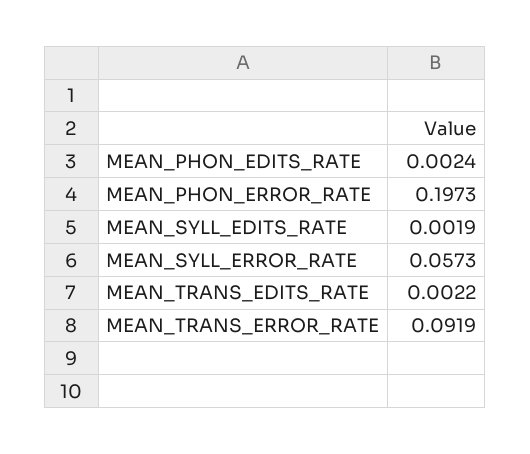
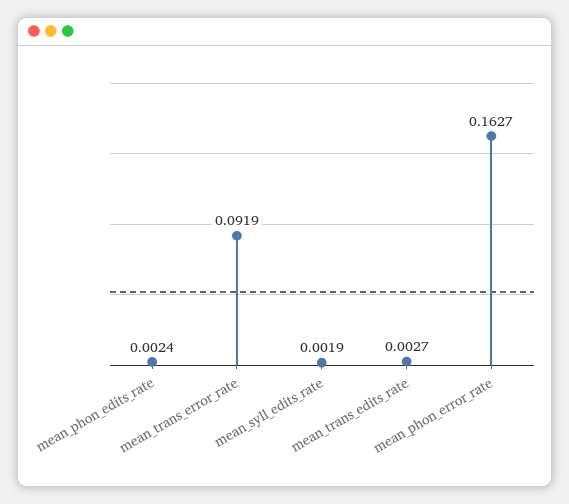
MEAN_PHON_ERROR_RATE: 0.1973 -> 0.1627
MEAN_SYLL_ERROR_RATE: 0.0573 -> none
MEAN_TRANS_EDITS_RATE: 0.0022 -> 0.0027

